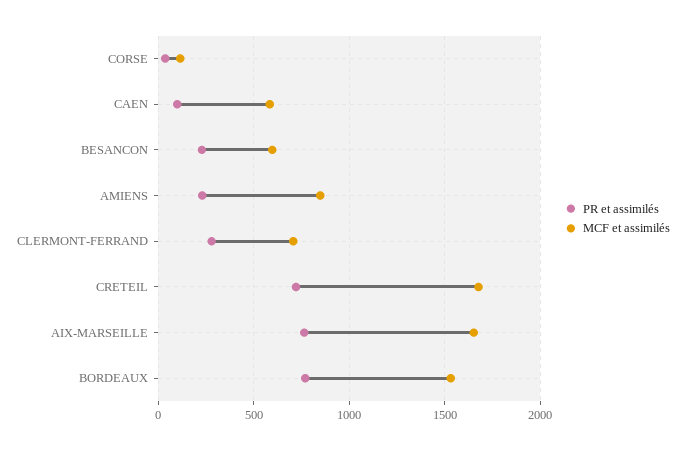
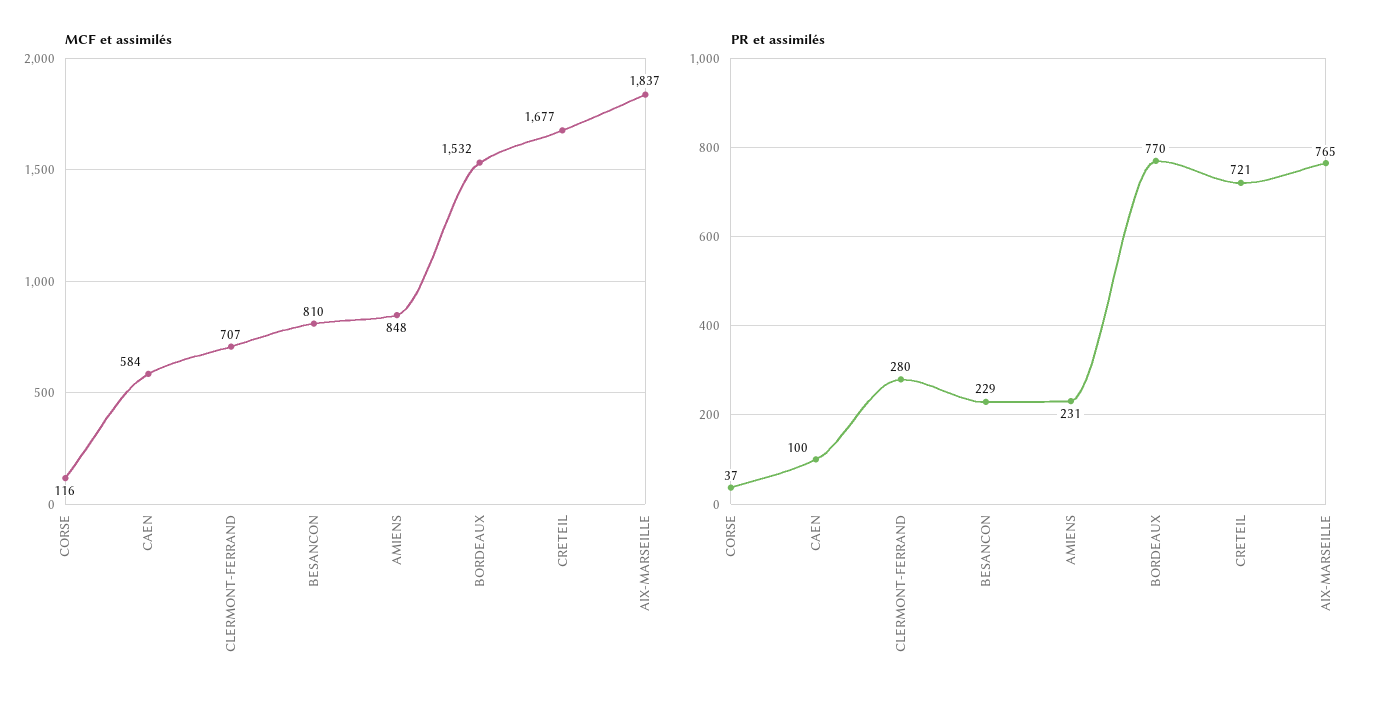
MCF et assimilés, BESANCON: 600 -> 810
MCF et assimilés, AIX-MARSEILLE: 1650 -> 1837

